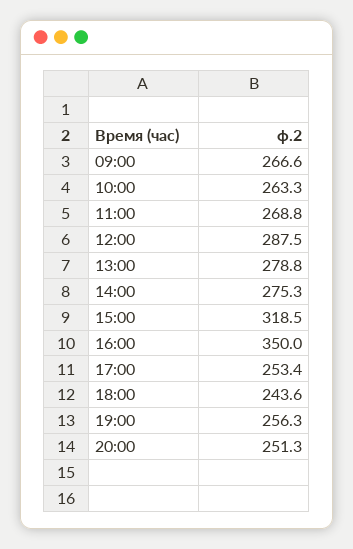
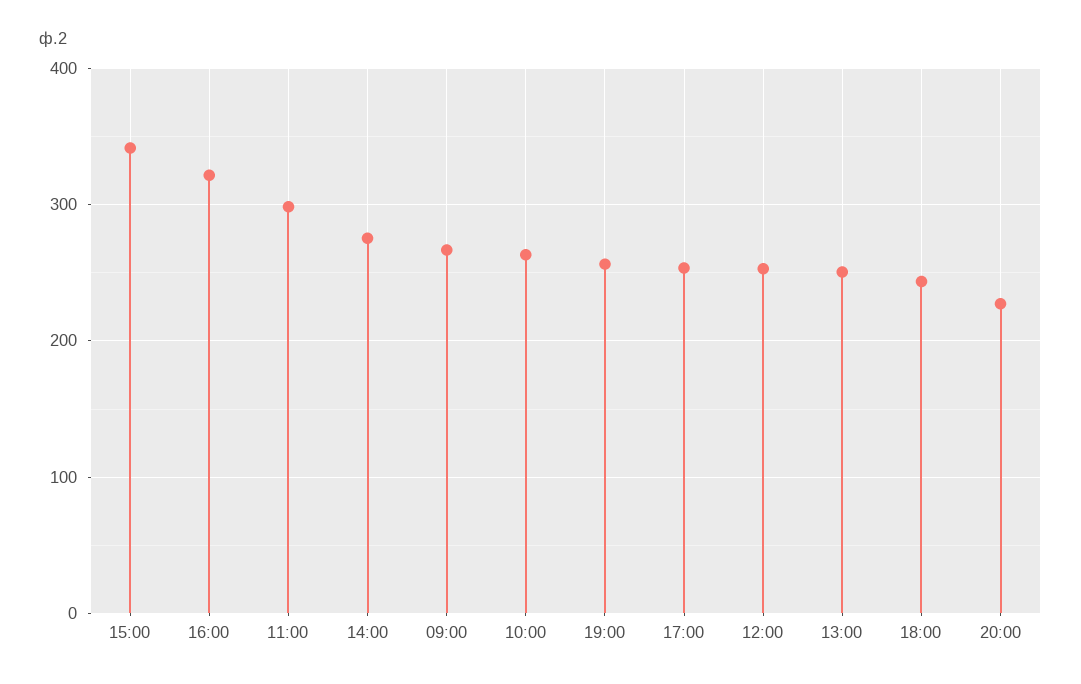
11:00: 268.8 -> 300
12:00: 287.5 -> 250
13:00: 278.8 -> 250
15:00: 318.5 -> 340
16:00: 350 -> 320
20:00: 251.3 -> 230

